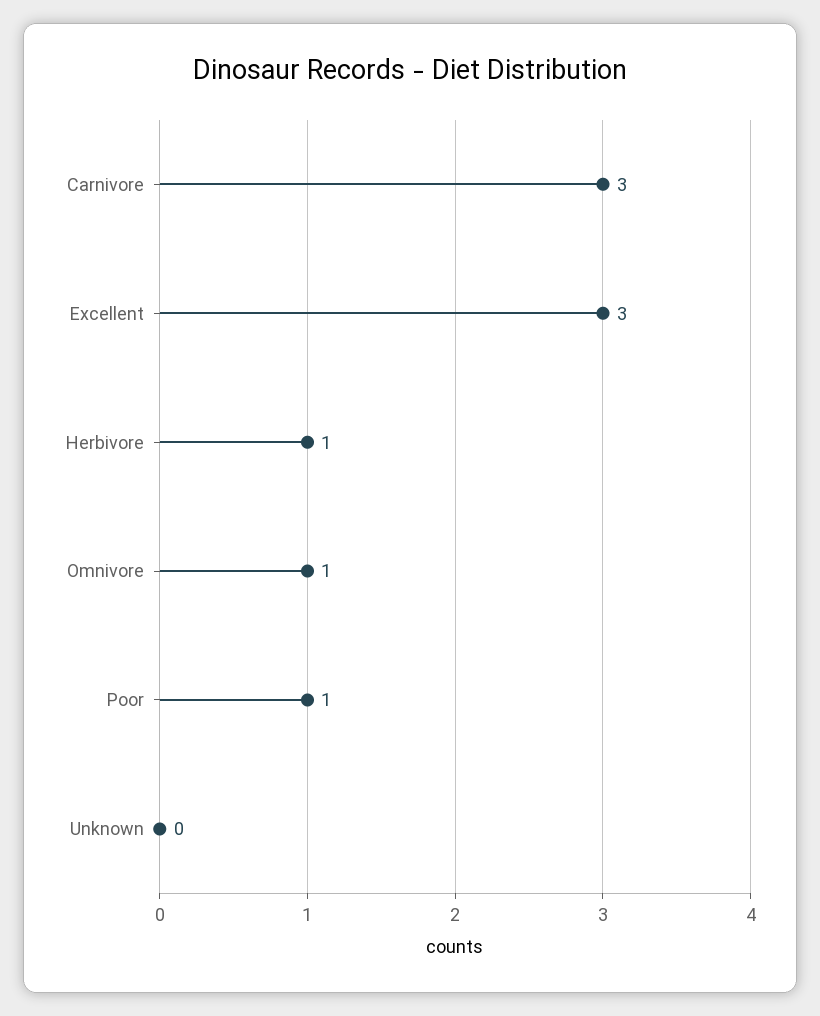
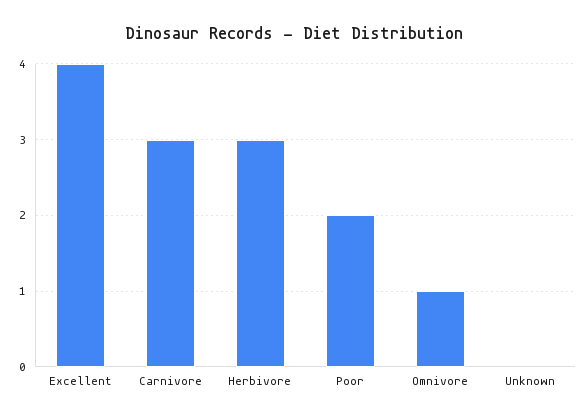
Excellent: 3 -> 4
Herbivore: 1 -> 3
Poor: 1 -> 2

